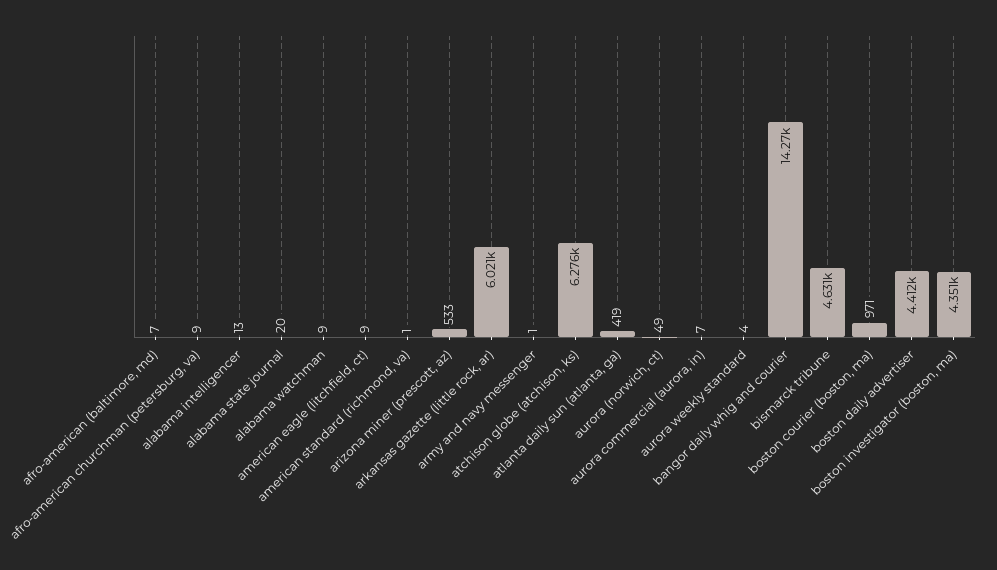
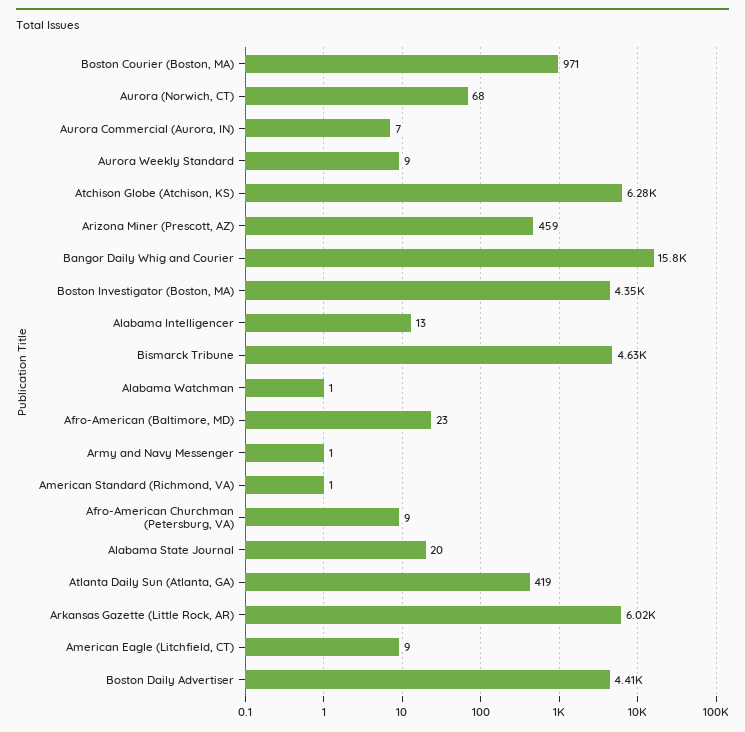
afro-american (baltimore, md): 7 -> 23
alabama watchman: 9 -> 1
arizona miner (prescott, az): 533 -> 459
aurora (norwich, ct): 49 -> 68
aurora weekly standard: 4 -> 9
bangor daily whig and courier: 14270 -> 15800

